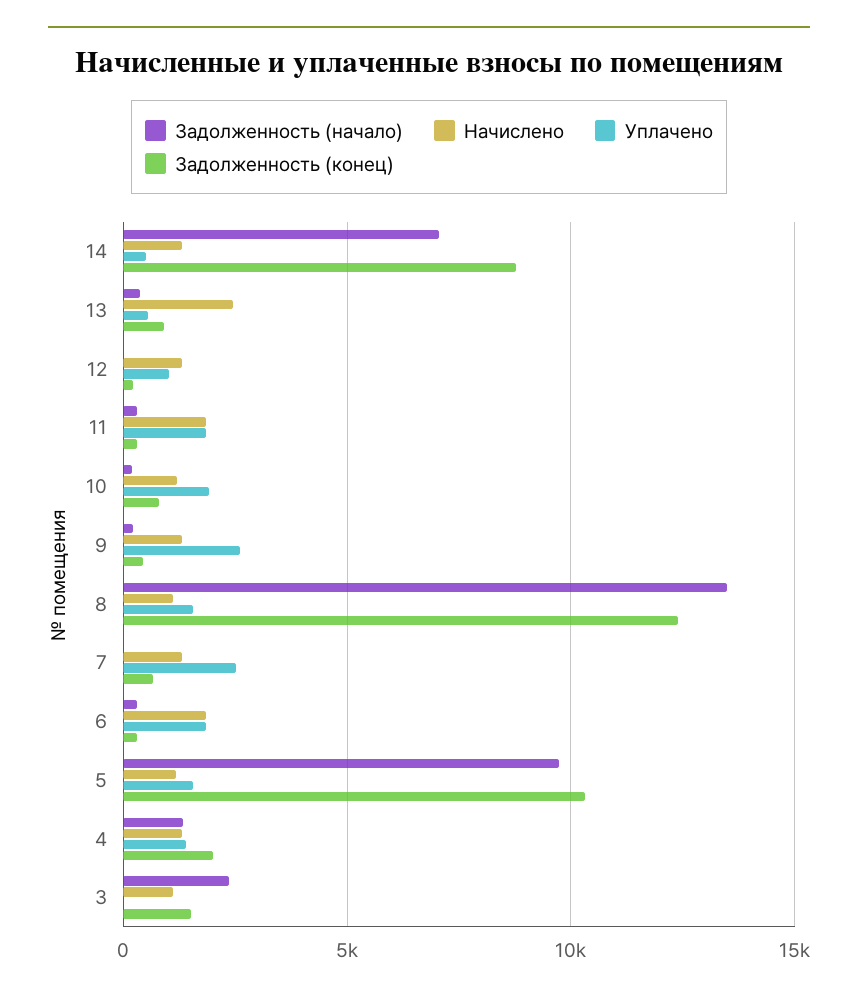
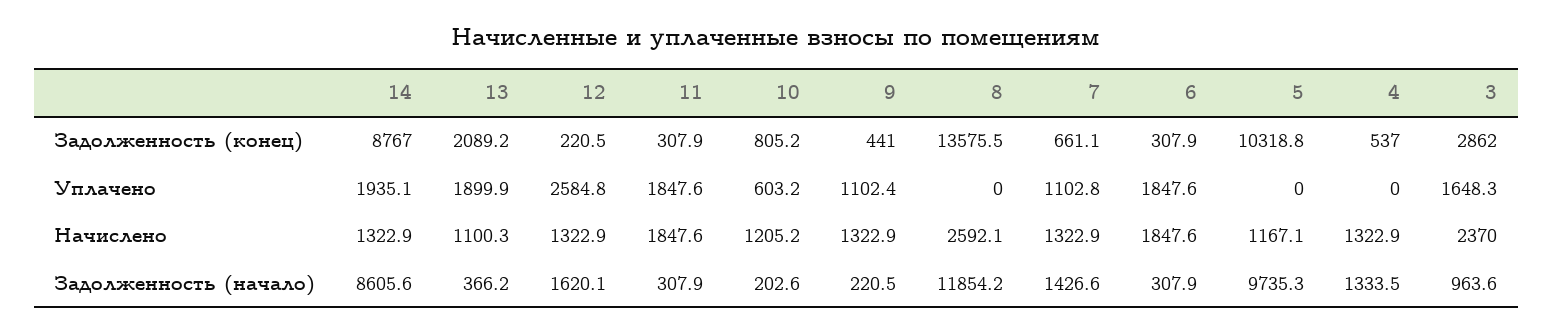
Задолженность (начало), 14: 7000 -> 8605.6
Уплачено, 14: 500 -> 1935.1
Начислено, 13: 2500 -> 1100.3
Уплачено, 13: 500 -> 1899.9
Задолженность (конец), 13: 1000 -> 2089.2
Задолженность (начало), 12: 0 -> 1620.1
Уплачено, 12: 1000 -> 2584.8
Уплачено, 10: 2000 -> 603.2
Уплачено, 9: 2500 -> 1102.4
Задолженность (начало), 8: 13500 -> 11854.2
Начислено, 8: 1000 -> 2592.1
Уплачено, 8: 1500 -> 0
Задолженность (конец), 8: 12500 -> 13575.5
Задолженность (начало), 7: 0 -> 1426.6
Уплачено, 7: 2500 -> 1102.8
Уплачено, 5: 1500 -> 0
Уплачено, 4: 1500 -> 0
Задолженность (конец), 4: 2000 -> 537
Задолженность (начало), 3: 2500 -> 963.6
Начислено, 3: 1000 -> 2370
Уплачено, 3: 0 -> 1648.3
Задолженность (конец), 3: 1500 -> 2862

